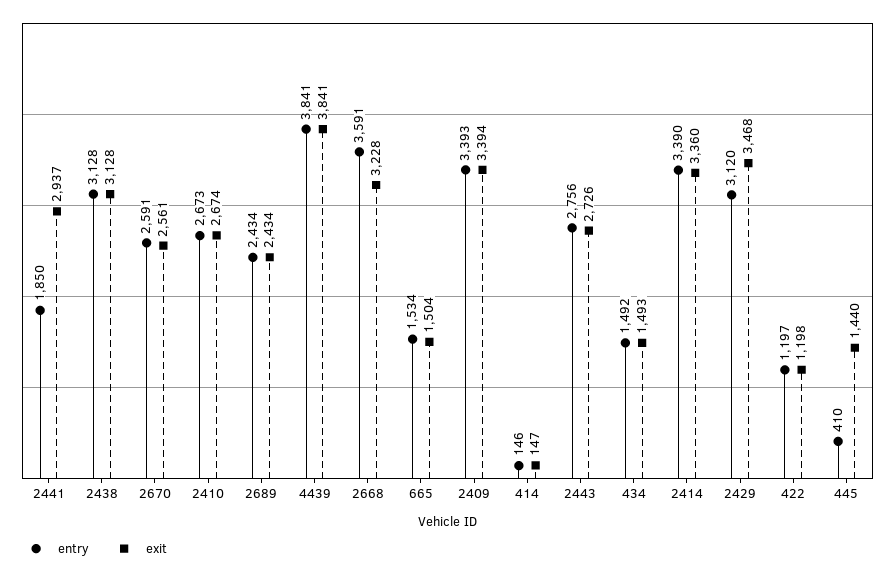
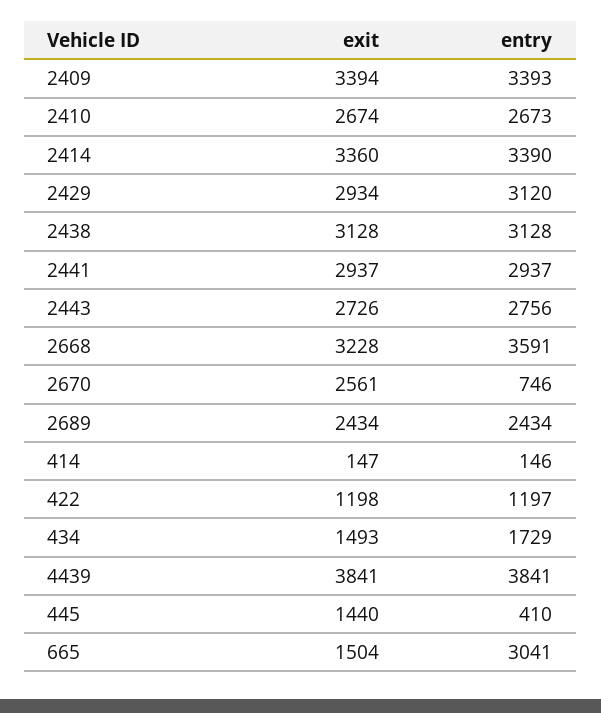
entry, 2441: 1850 -> 2937
entry, 2670: 2591 -> 746
entry, 665: 1534 -> 3041
entry, 434: 1492 -> 1729
exit, 2429: 3468 -> 2934

